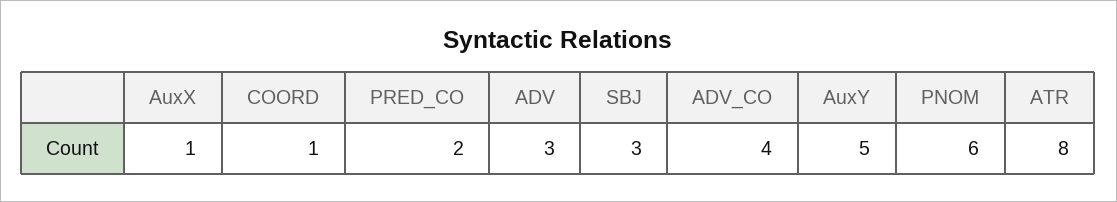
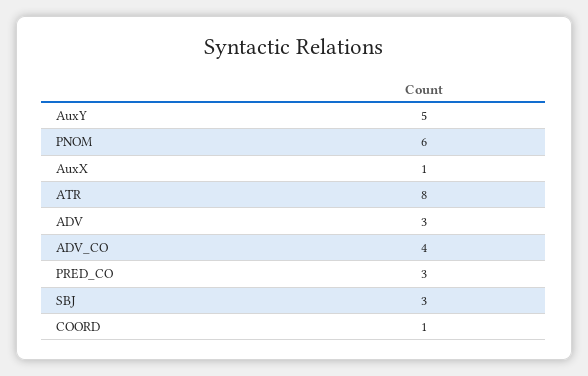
PRED_CO: 2 -> 3

